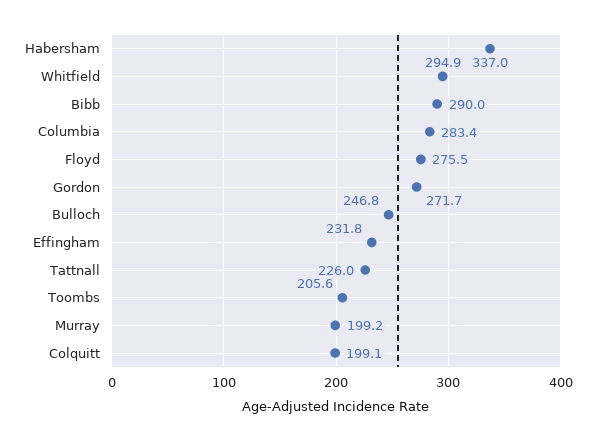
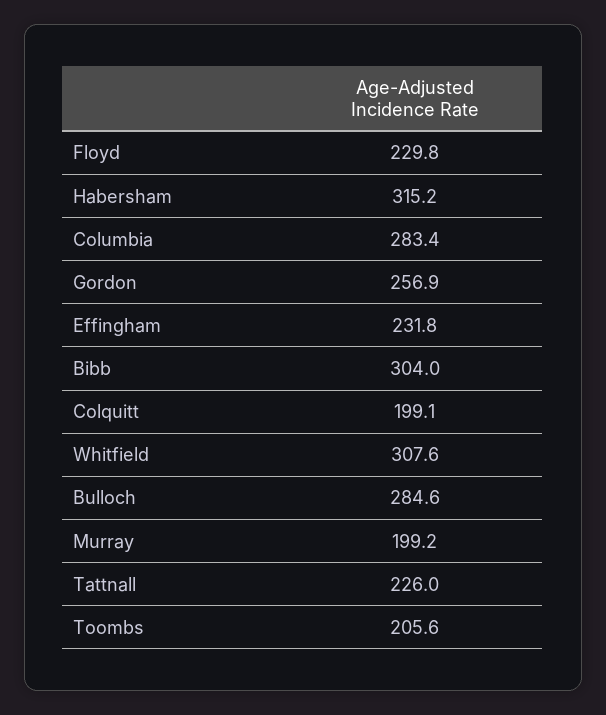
Habersham: 337 -> 315.2
Whitfield: 294.9 -> 307.6
Bibb: 290 -> 304
Floyd: 275.5 -> 229.8
Gordon: 271.7 -> 256.9
Bulloch: 246.8 -> 284.6

